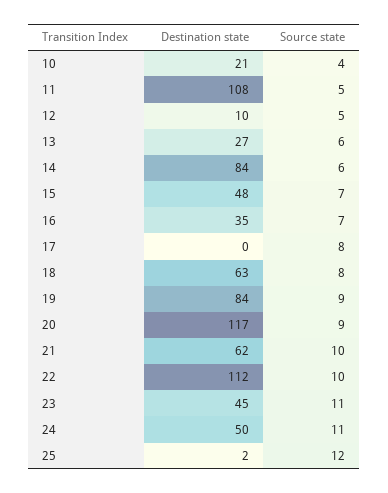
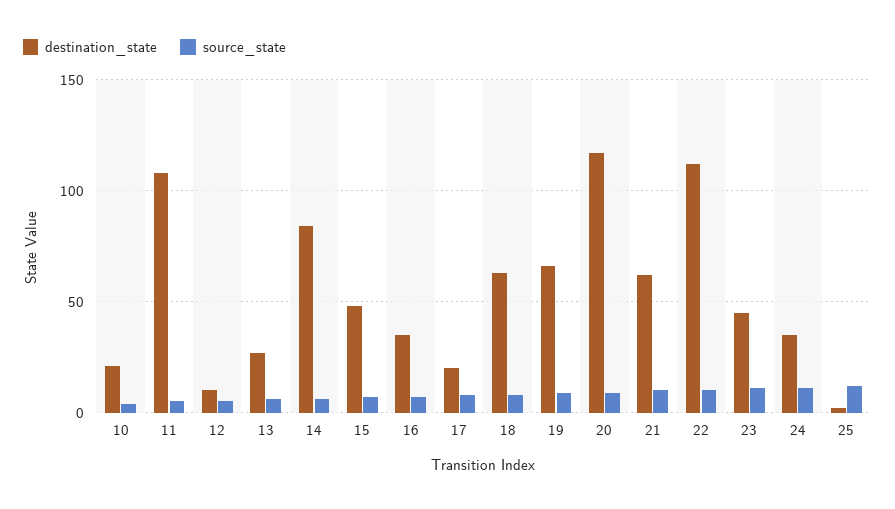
Destination state, 17: 0 -> 20
Destination state, 19: 84 -> 65
Destination state, 24: 50 -> 35

